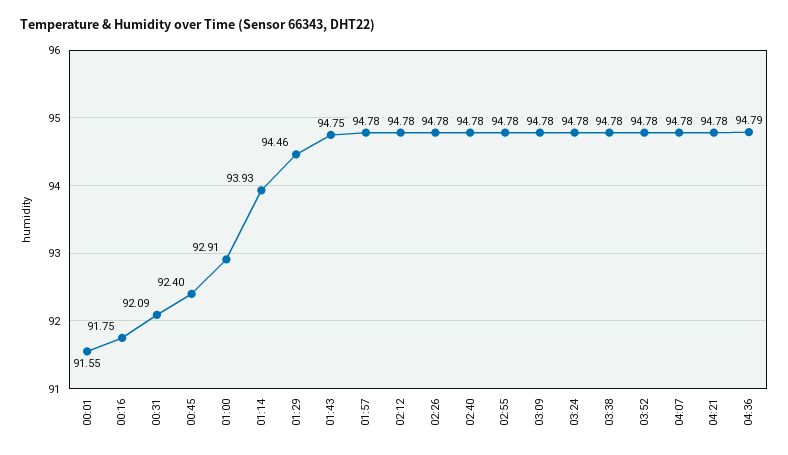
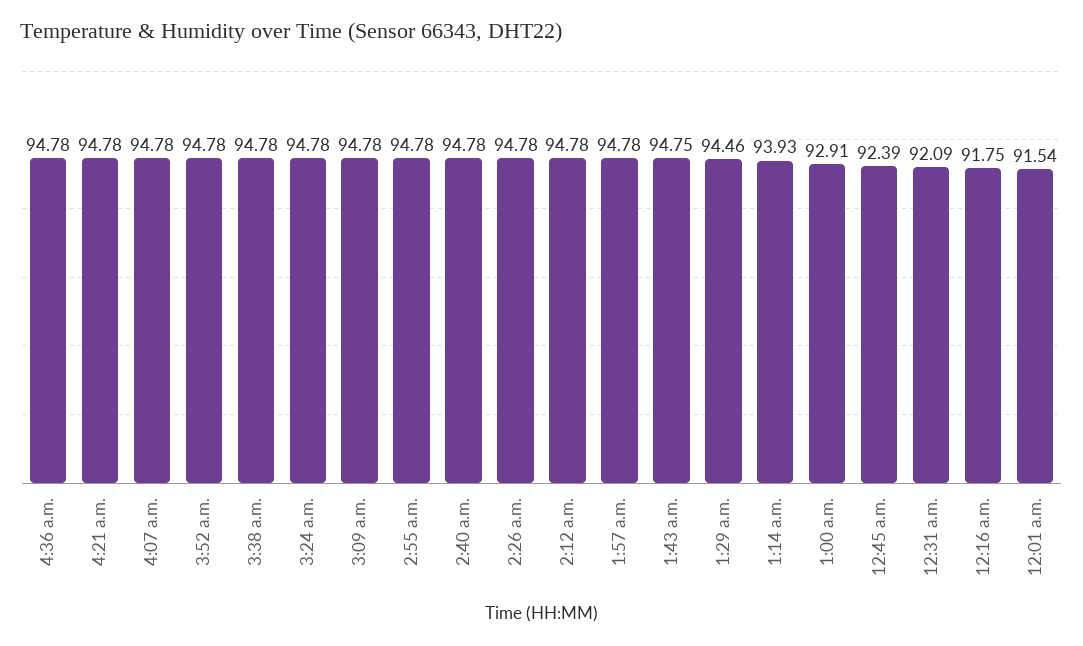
00:01: 91.55 -> 91.54
00:45: 92.4 -> 92.39
04:36: 94.79 -> 94.78

